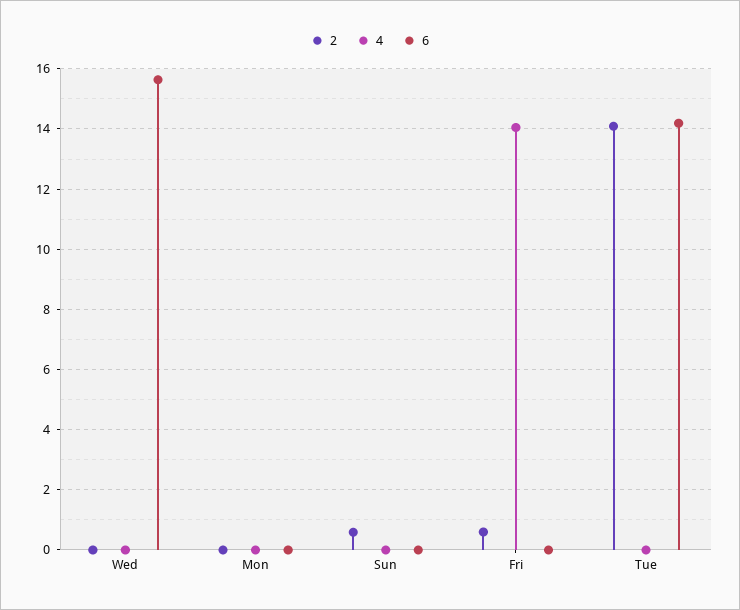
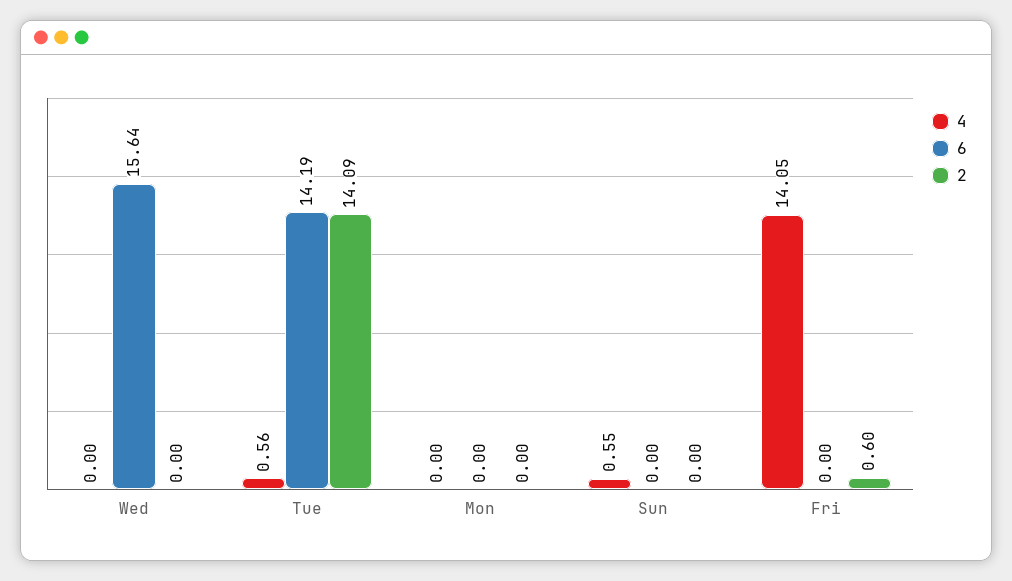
2, Sun: 0.6 -> 0
4, Sun: 0 -> 0.55
4, Tue: 0 -> 0.56

